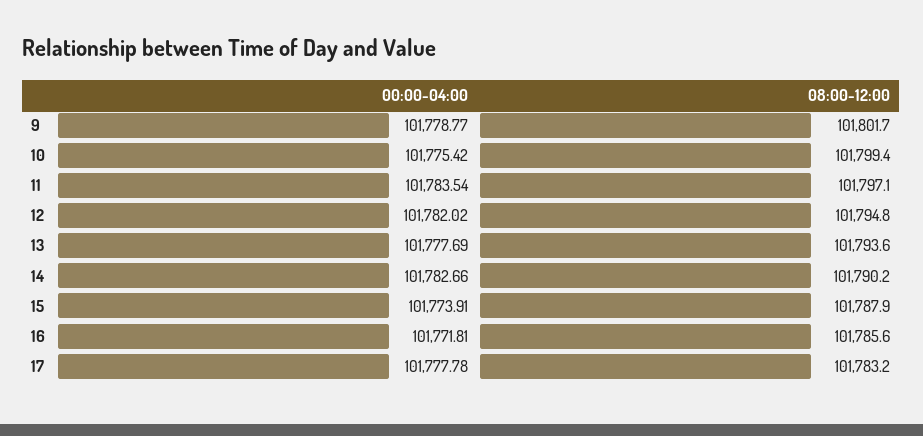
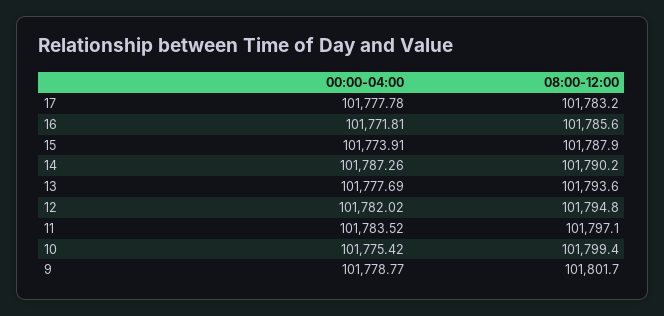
00:00-04:00, 11: 101783.54 -> 101783.52
00:00-04:00, 14: 101782.66 -> 101787.26

